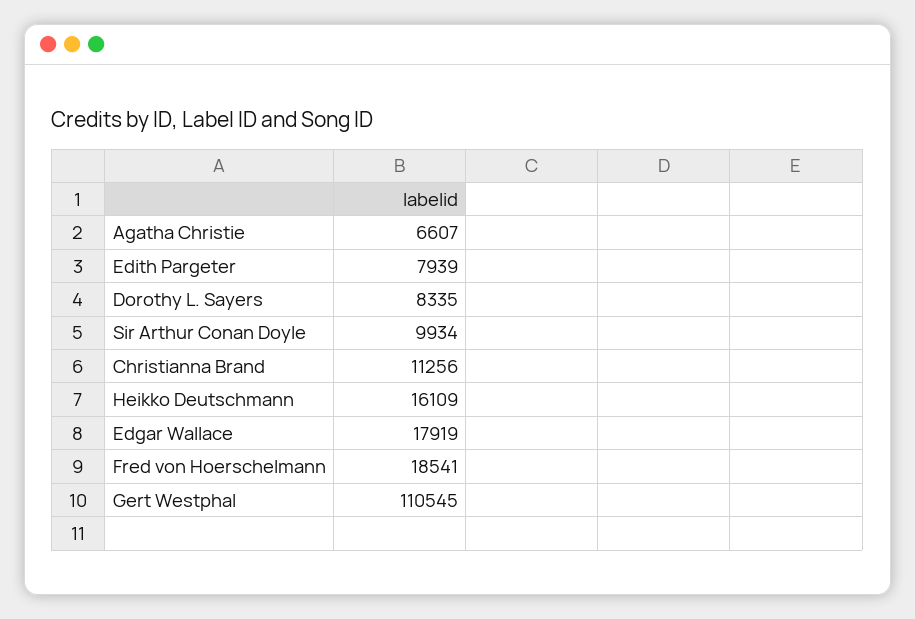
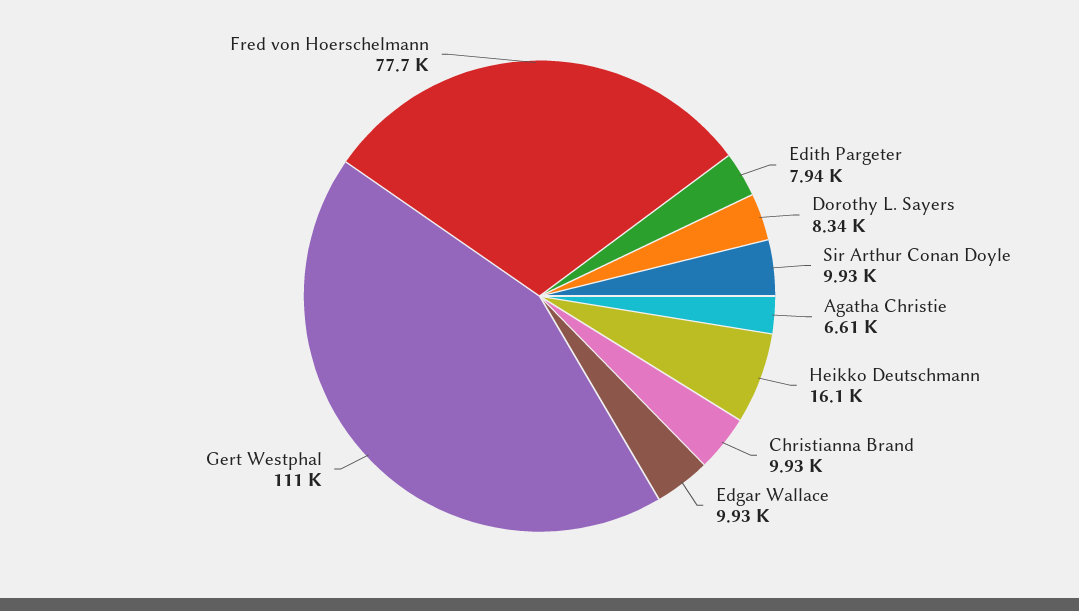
Christianna Brand: 11256 -> 9930
Edgar Wallace: 17919 -> 9930
Fred von Hoerschelmann: 18541 -> 77700

